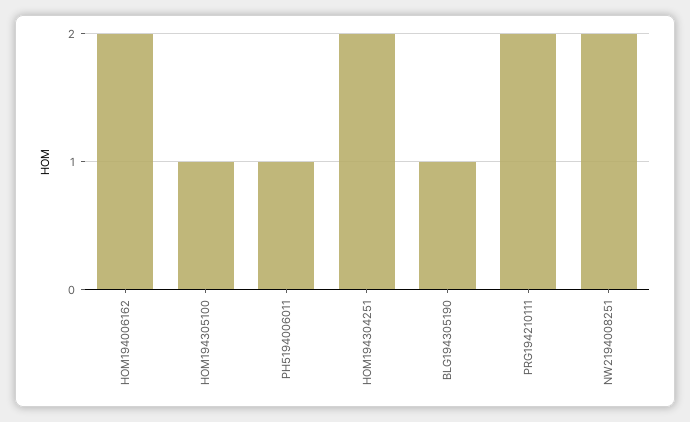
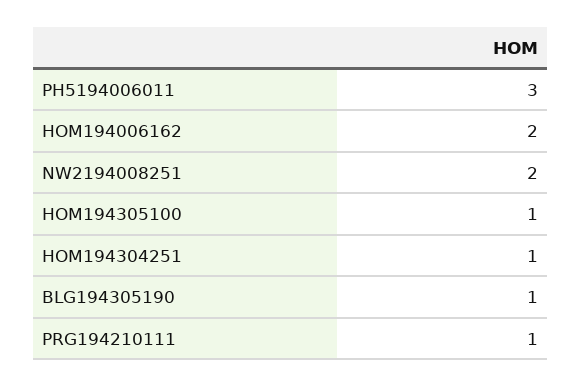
PH5194006011: 1 -> 3
HOM194304251: 2 -> 1
PRG194210111: 2 -> 1

